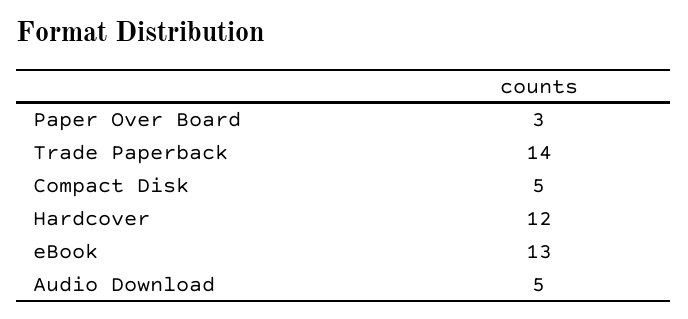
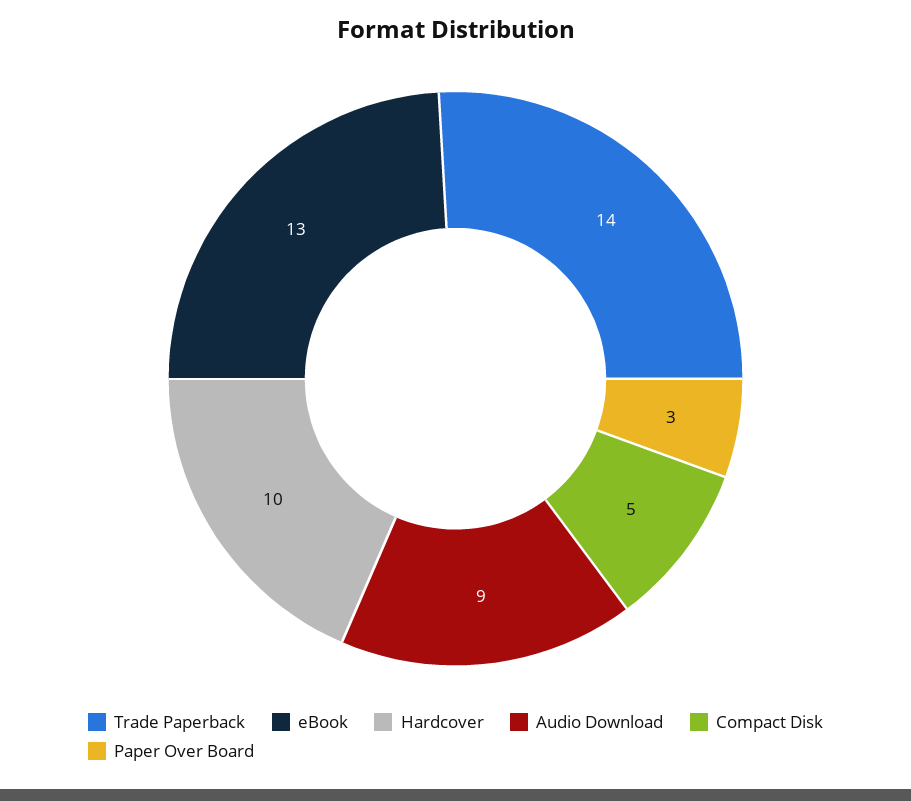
Hardcover: 12 -> 10
Audio Download: 5 -> 9

